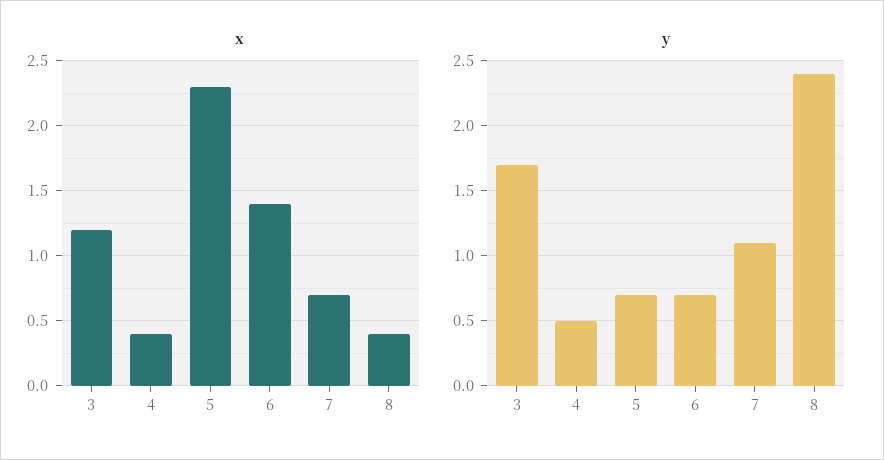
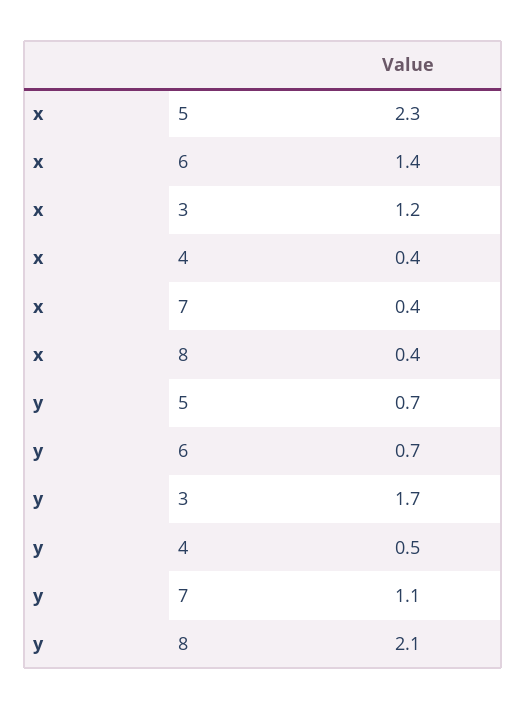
x, 7: 0.7 -> 0.4
y, 8: 2.4 -> 2.1

